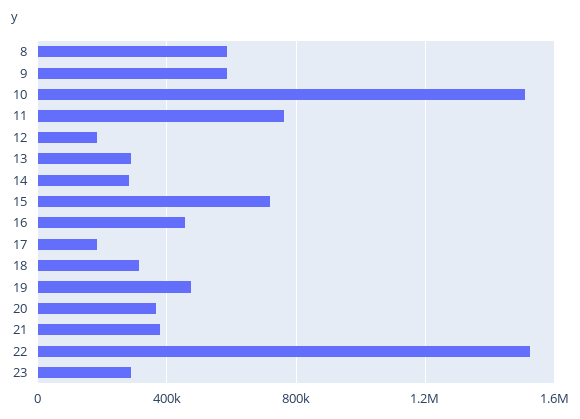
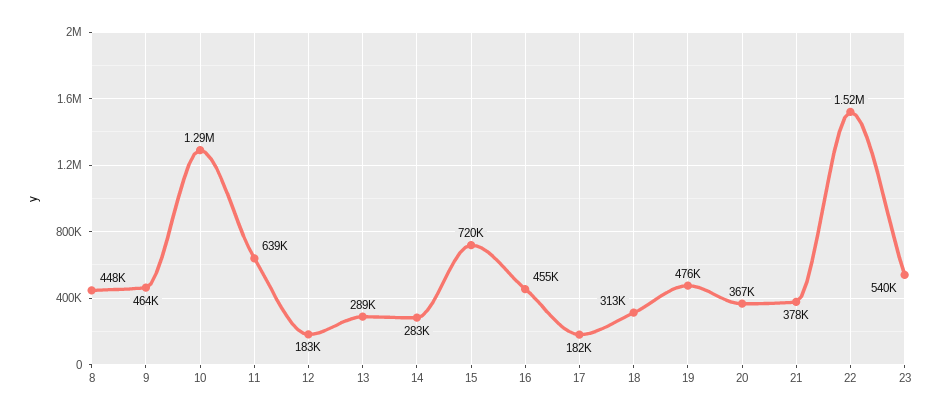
8: 600000 -> 448000
9: 600000 -> 464000
10: 1500000 -> 1290000
11: 750000 -> 639000
23: 300000 -> 540000

